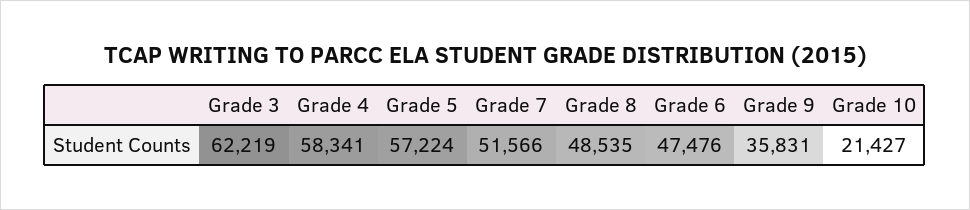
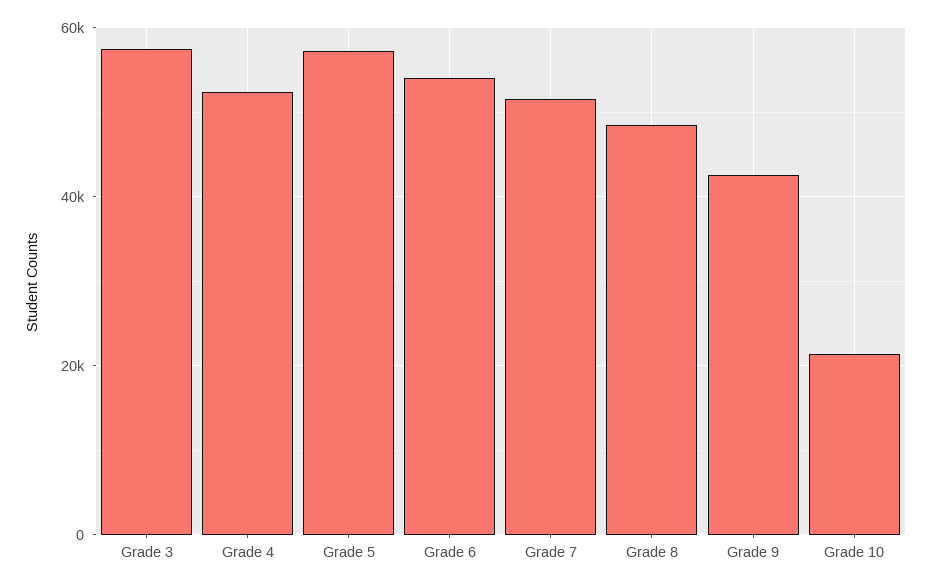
Grade 3: 62219 -> 58000
Grade 4: 58341 -> 52000
Grade 6: 47476 -> 54000
Grade 9: 35831 -> 42000

